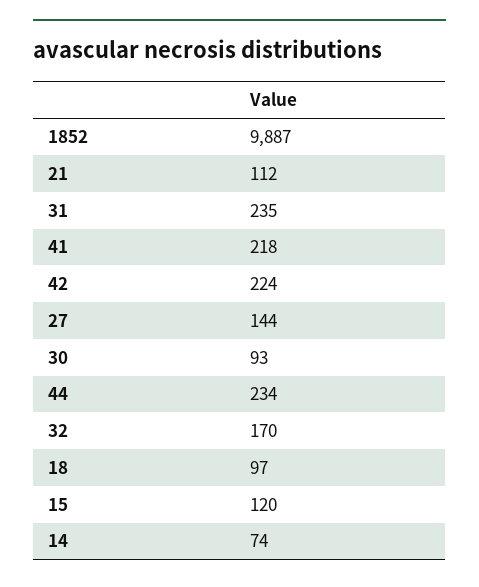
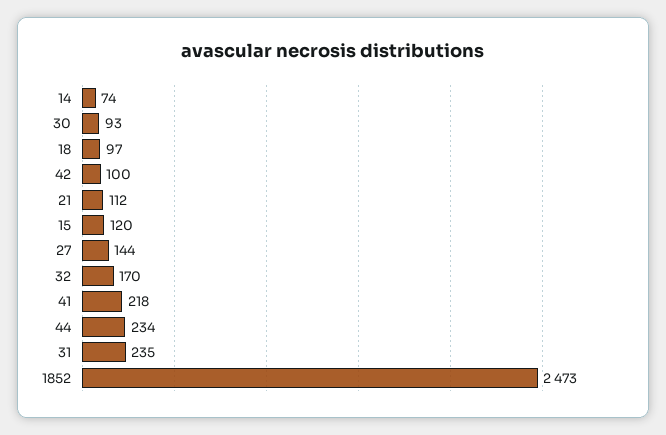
1852: 9887 -> 2473
42: 224 -> 100

